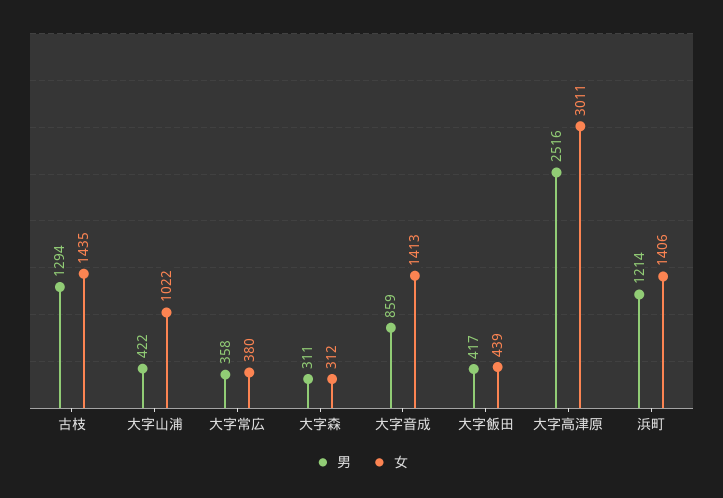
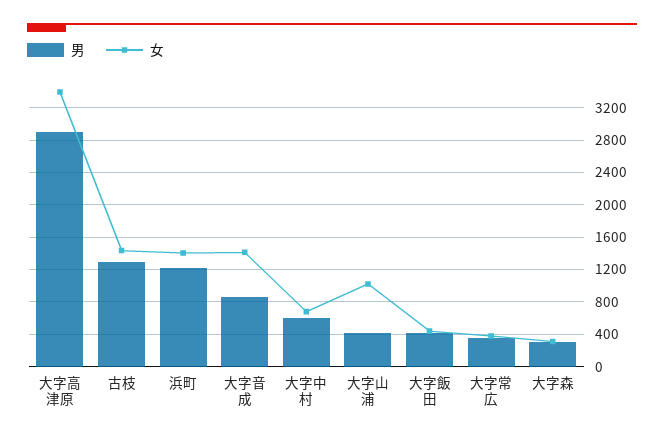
男, 大字高津原: 2516 -> 2900
女, 大字高津原: 3011 -> 3400
男, 大字中村: none -> 600
女, 大字中村: none -> 700

